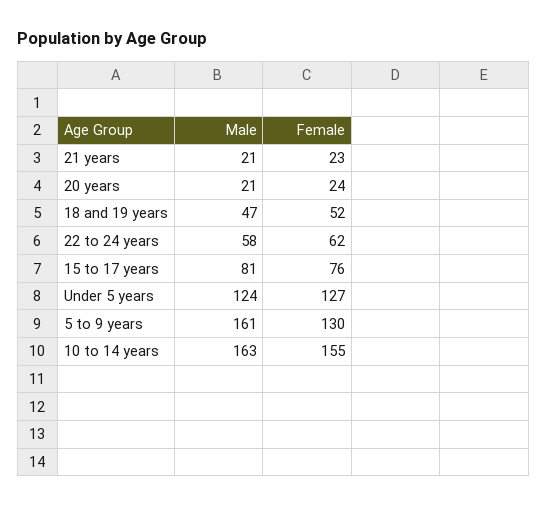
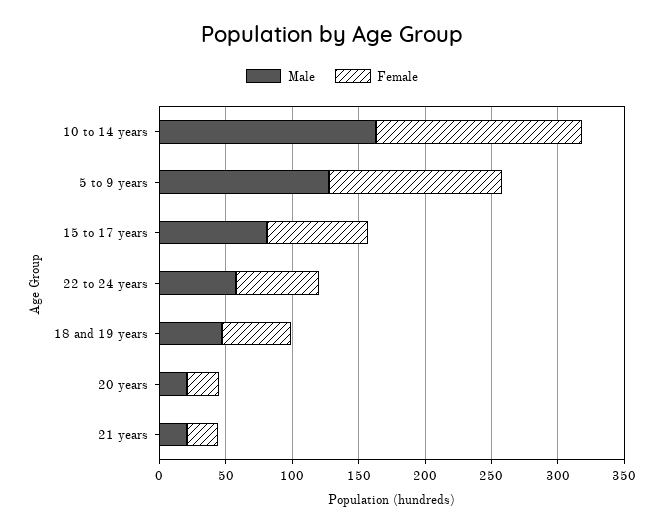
Male, Under 5 years: 124 -> none
Female, Under 5 years: 127 -> none
Male, 5 to 9 years: 161 -> 130

